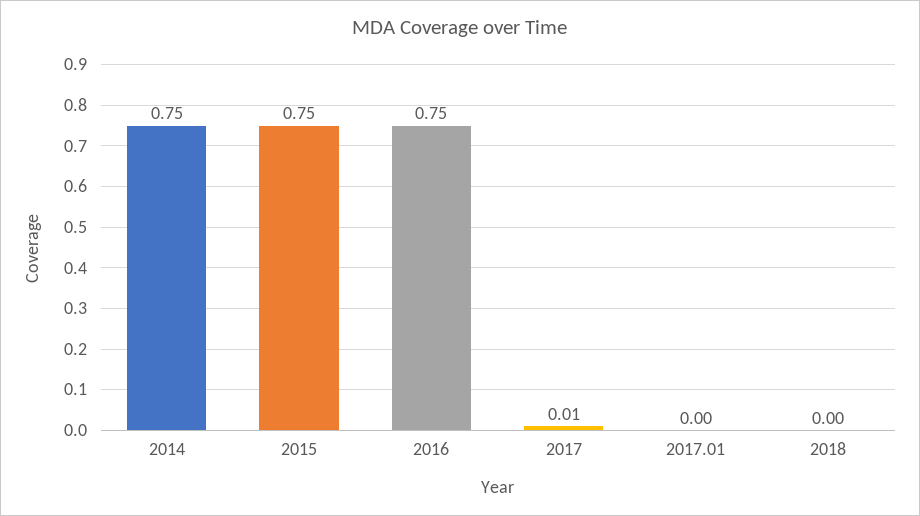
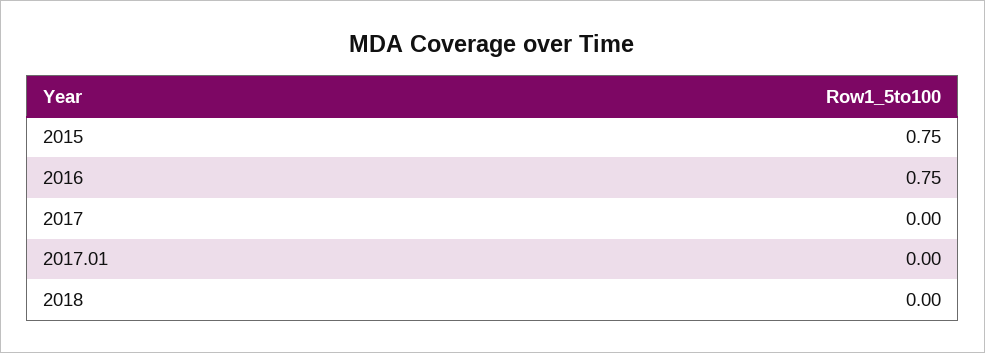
2014: 0.75 -> none
2017: 0.01 -> 0

